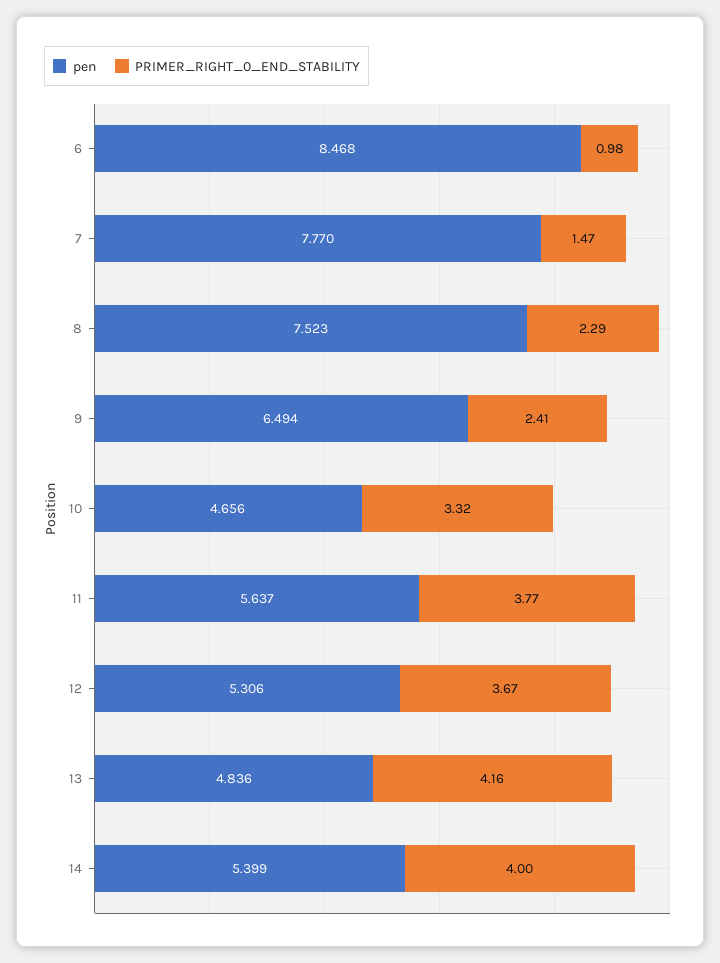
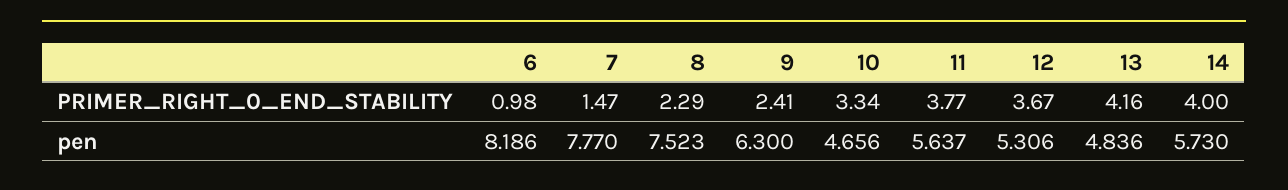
pen, 6: 8.468 -> 8.186
pen, 9: 6.494 -> 6.3
PRIMER_RIGHT_0_END_STABILITY, 10: 3.32 -> 3.34
pen, 14: 5.399 -> 5.73

